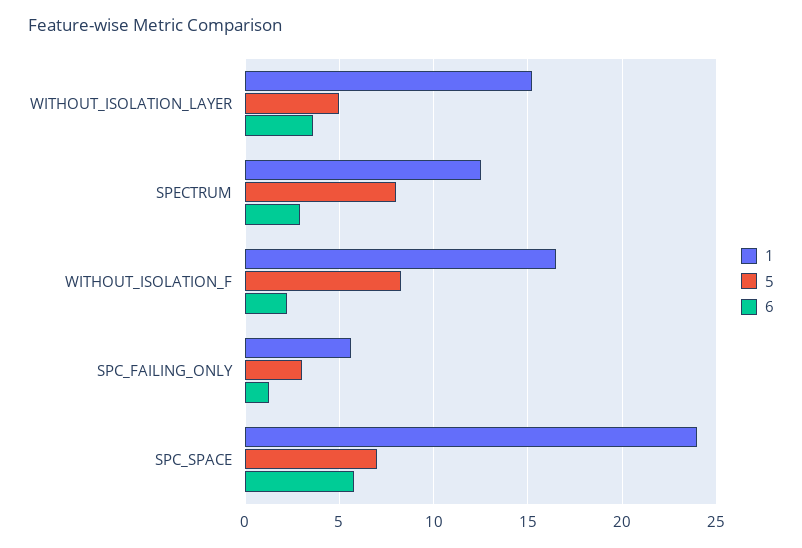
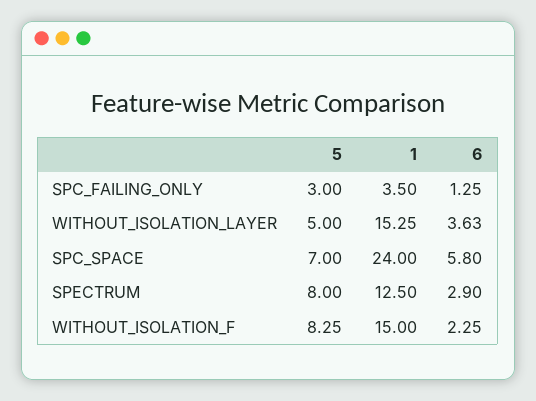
1, WITHOUT_ISOLATION_F: 16.5 -> 15
1, SPC_FAILING_ONLY: 5.5 -> 3.5

